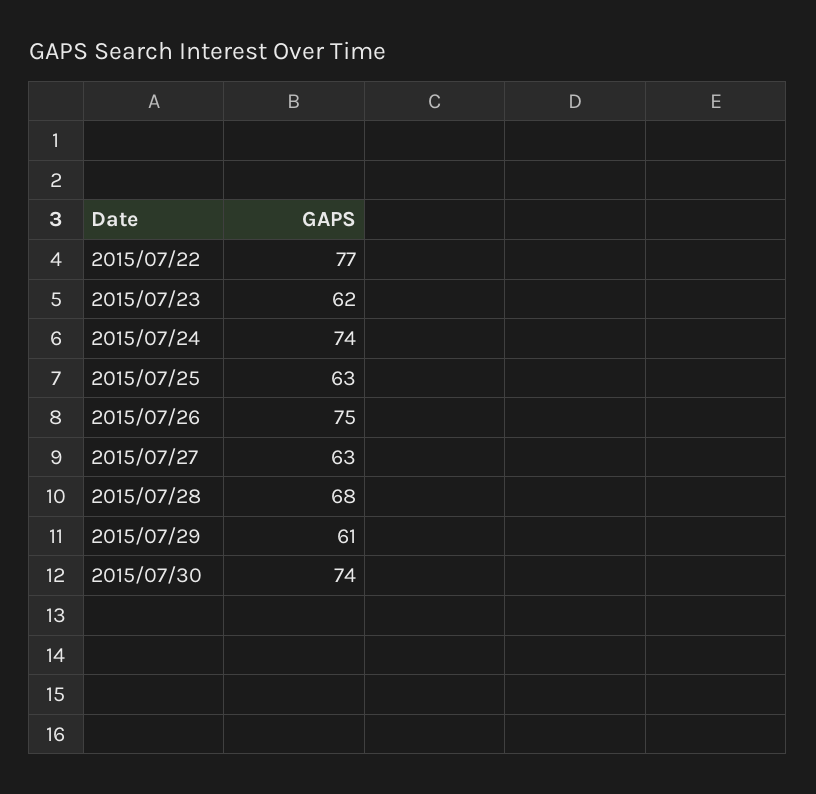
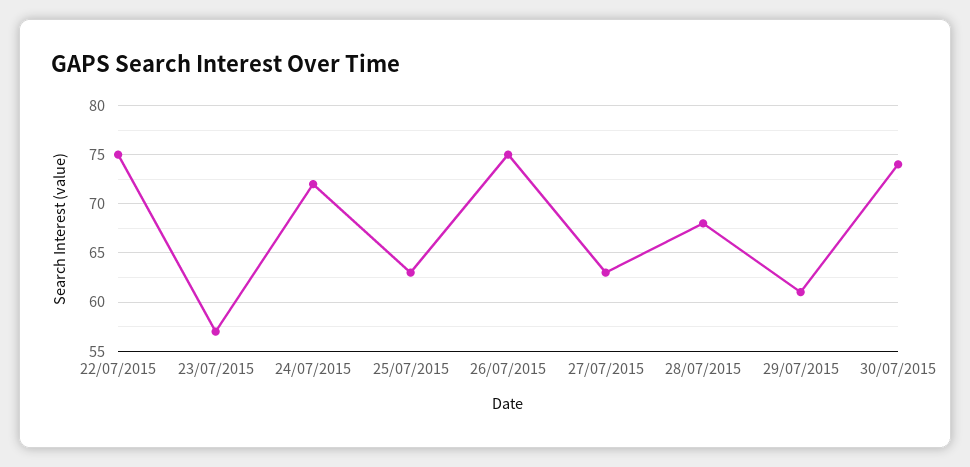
2015/07/22: 77 -> 75
2015/07/23: 62 -> 57
2015/07/24: 74 -> 72

